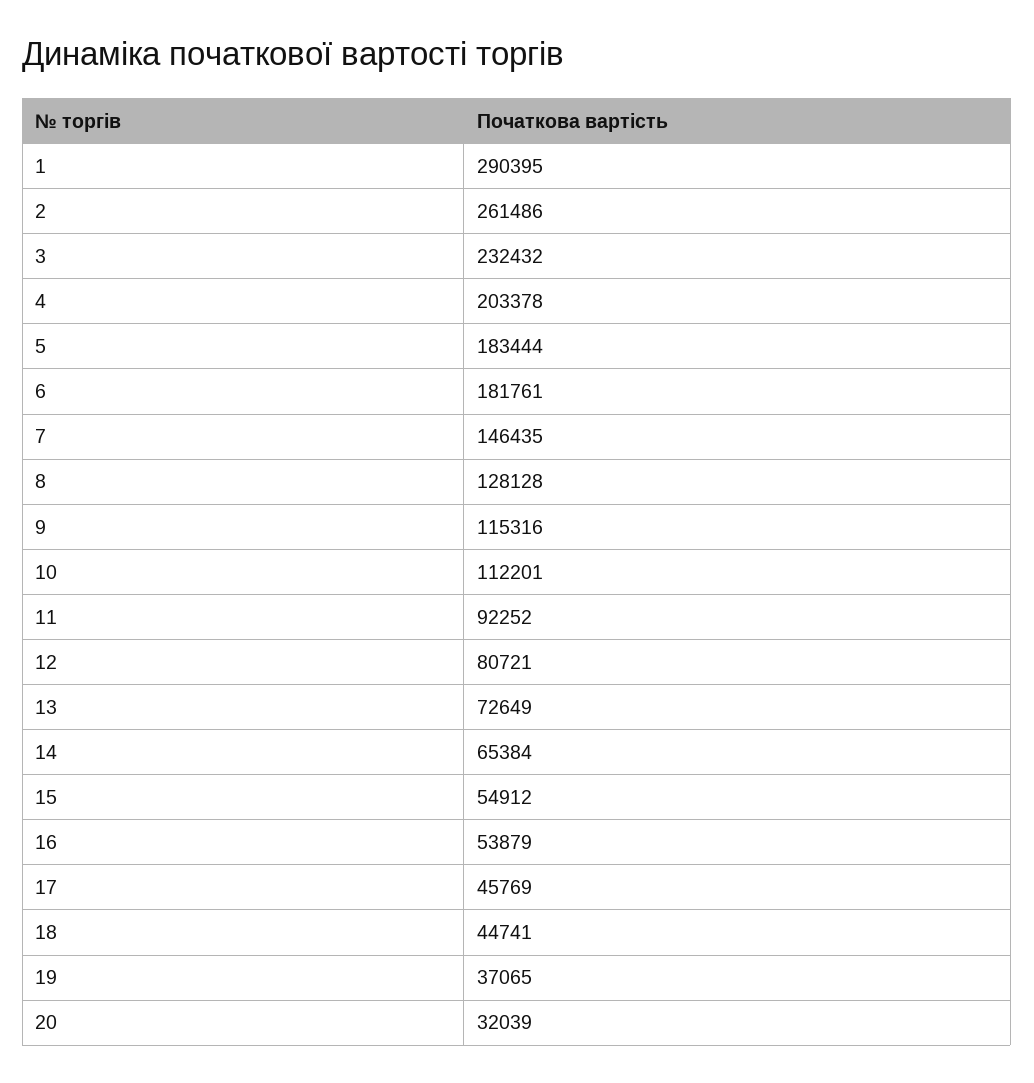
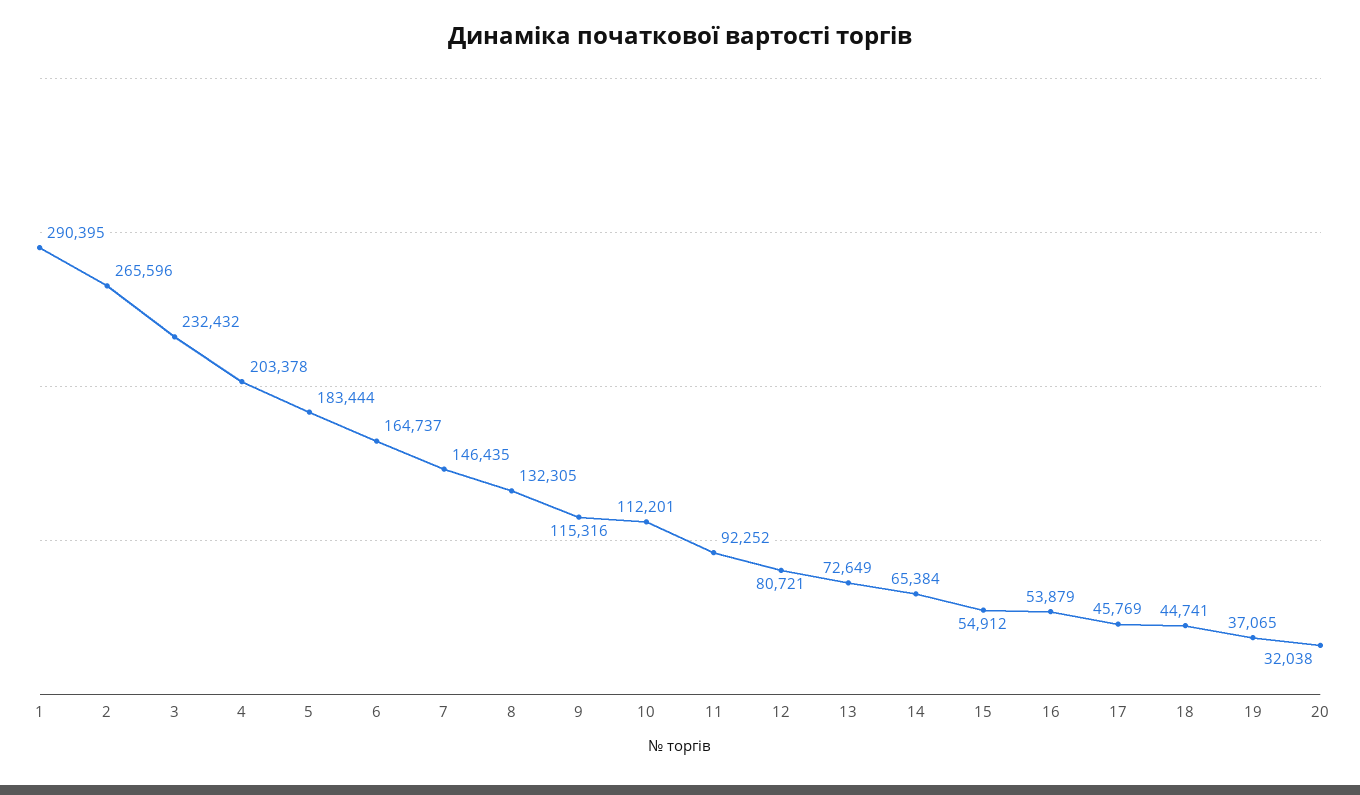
2: 261486 -> 265596
6: 181761 -> 164737
8: 128128 -> 132305
20: 32039 -> 32038

